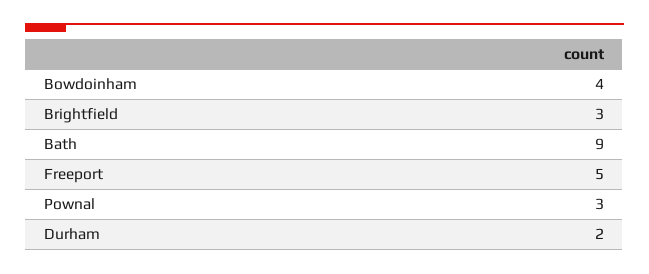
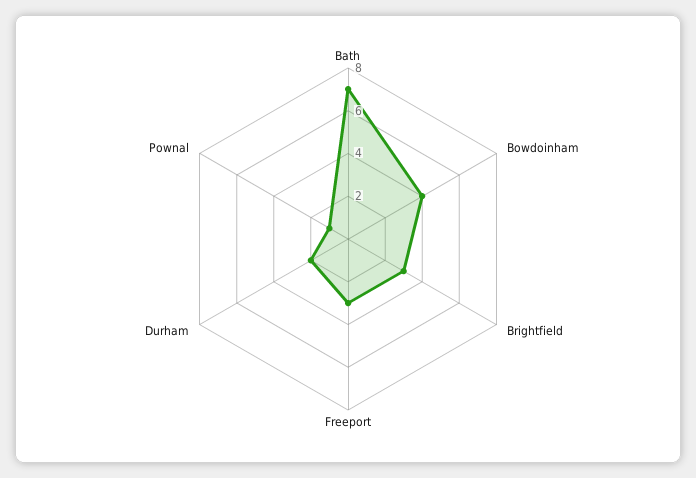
Bath: 9 -> 7
Freeport: 5 -> 3
Pownal: 3 -> 1

